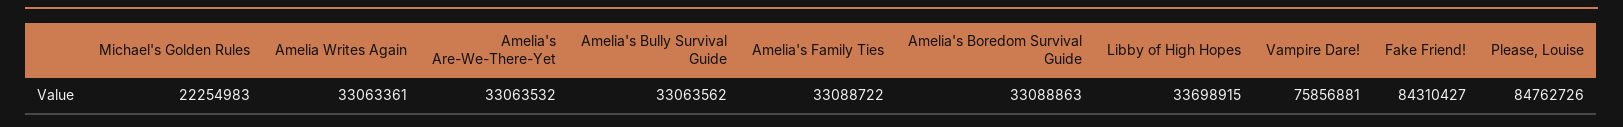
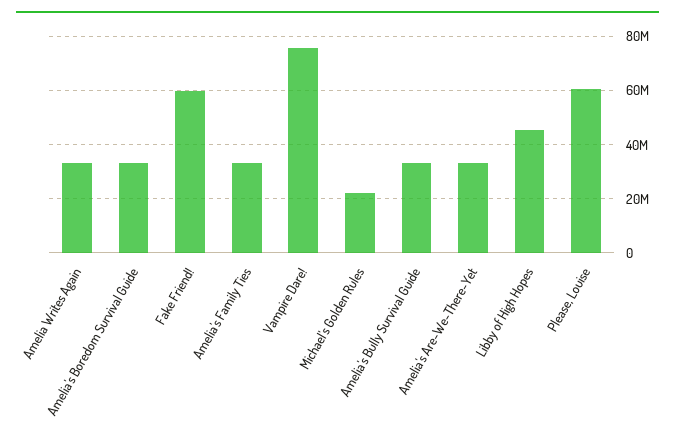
Libby of High Hopes: 33698915 -> 45000000
Fake Friend!: 84310427 -> 60000000
Please, Louise: 84762726 -> 60000000

